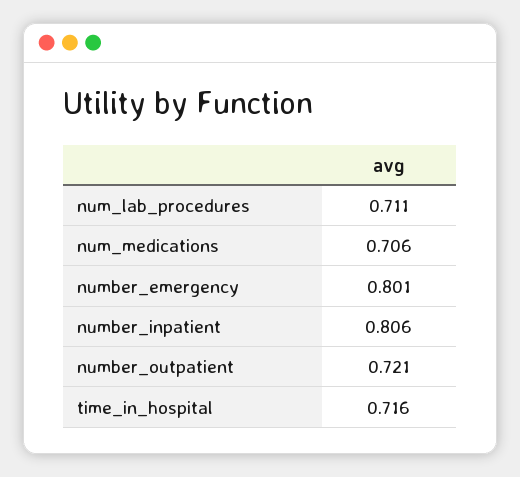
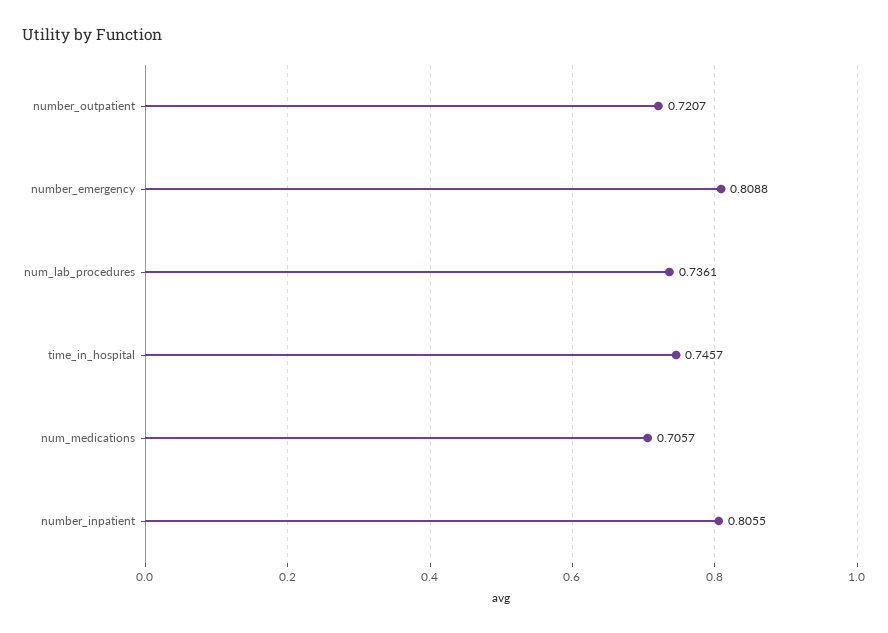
num_lab_procedures: 0.711 -> 0.7361
number_emergency: 0.801 -> 0.8088
time_in_hospital: 0.716 -> 0.7457

